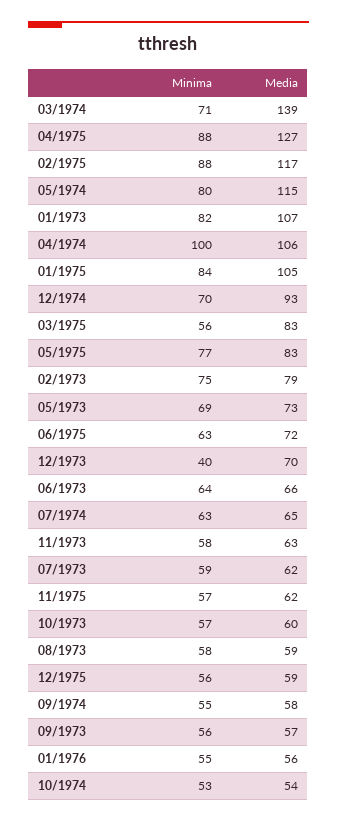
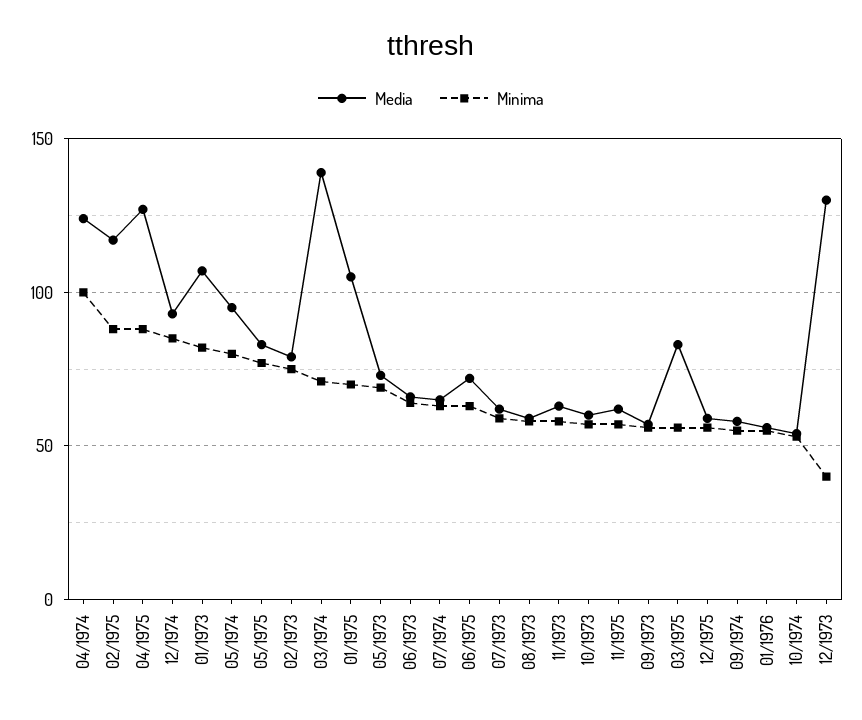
Media, 05/1974: 115 -> 95
Media, 04/1974: 106 -> 125
Minima, 01/1975: 84 -> 70
Minima, 12/1974: 70 -> 85
Media, 12/1973: 70 -> 130

